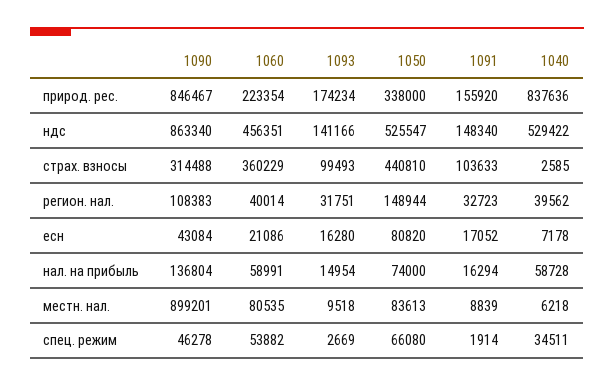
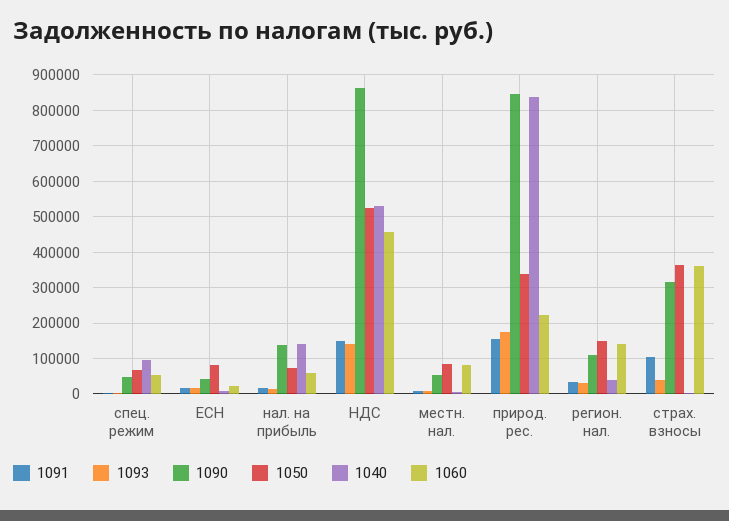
1093, страх. взносы: 99493 -> 40000
1050, страх. взносы: 440810 -> 360000
1060, регион. нал.: 40014 -> 140000
1040, нал. на прибыль: 58728 -> 140000
1090, местн. нал.: 899201 -> 60000
1040, спец. режим: 34511 -> 100000

